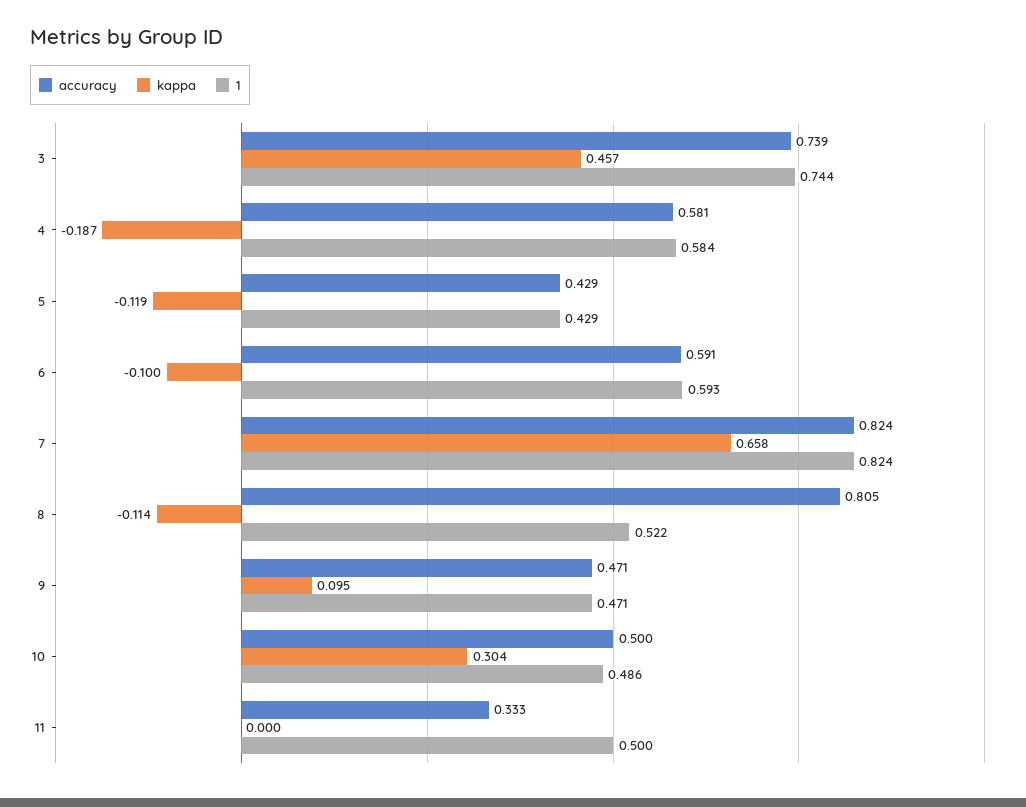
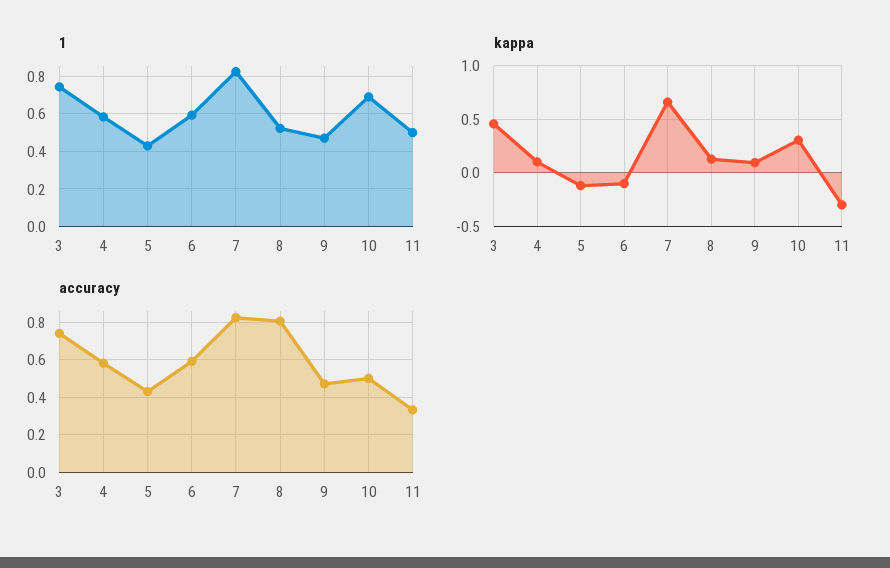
kappa, 4: -0.187 -> 0.1
kappa, 8: -0.114 -> 0.1
1, 10: 0.486 -> 0.7
kappa, 11: 0 -> -0.3

